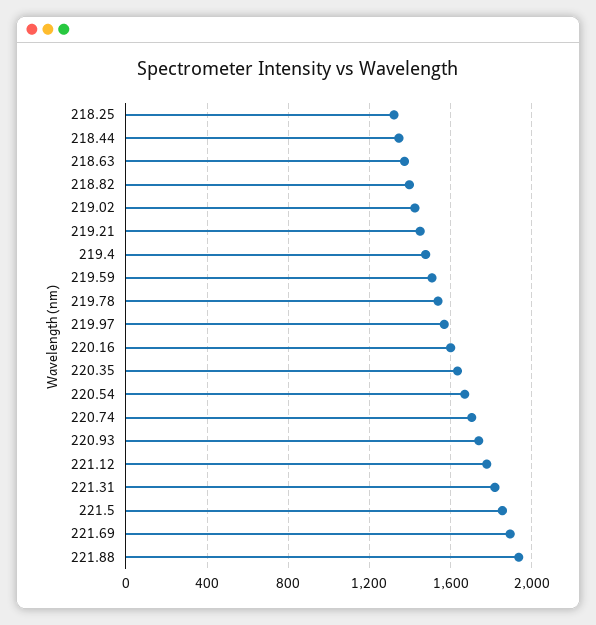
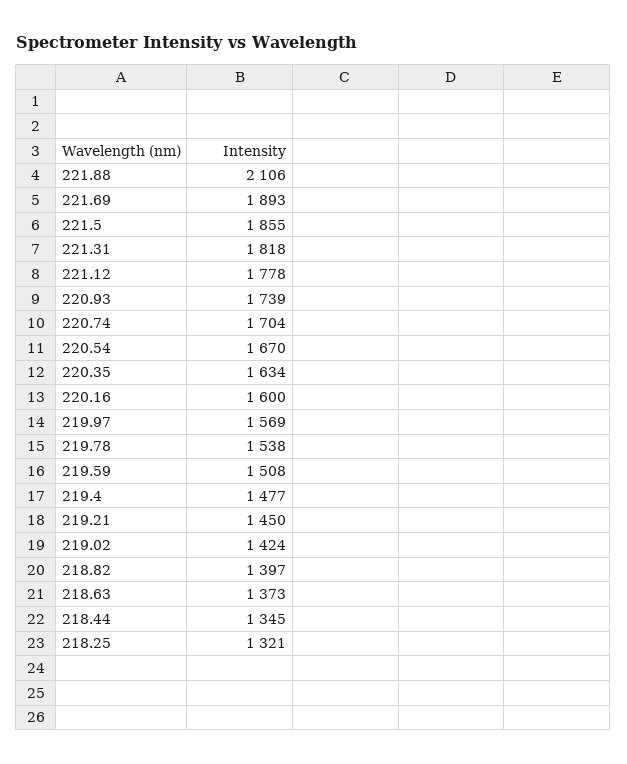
221.88: 1950 -> 2106

